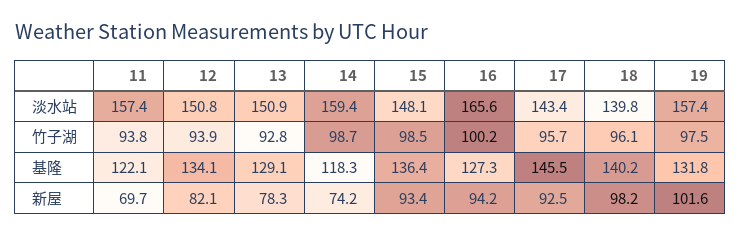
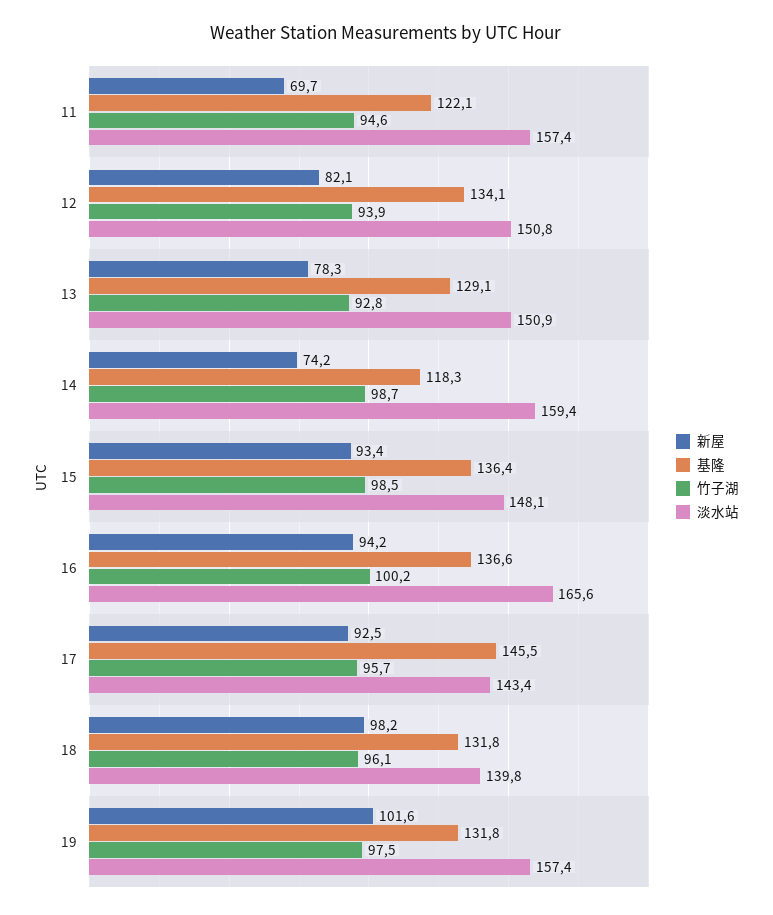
竹子湖, 11: 93.8 -> 94.6
基隆, 16: 127.3 -> 136.6
基隆, 18: 140.2 -> 131.8

